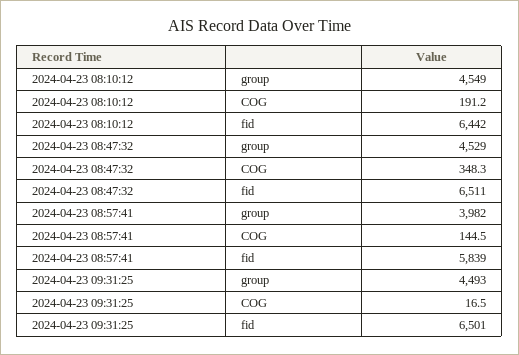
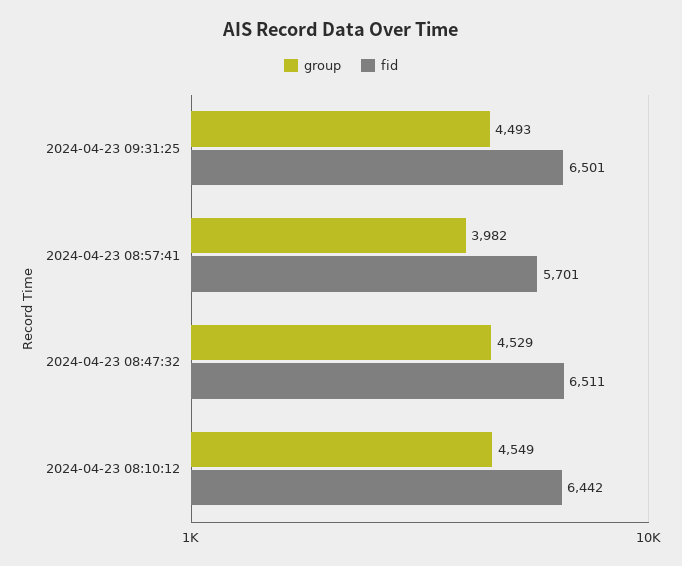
COG, 2024-04-23 08:10:12: 191.2 -> none
COG, 2024-04-23 08:47:32: 348.3 -> none
COG, 2024-04-23 08:57:41: 144.5 -> none
fid, 2024-04-23 08:57:41: 5839 -> 5701
COG, 2024-04-23 09:31:25: 16.5 -> none

